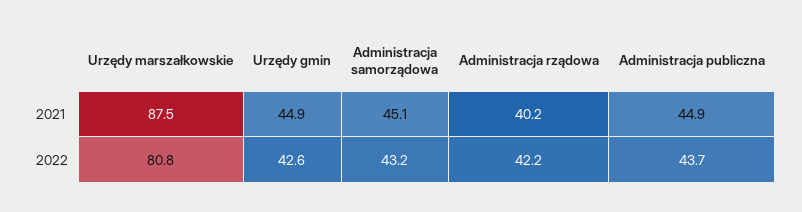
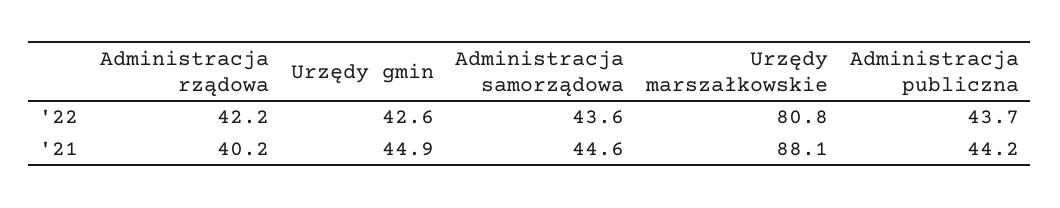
Urzędy marszałkowskie, 2021: 87.5 -> 88.1
Administracja samorządowa, 2021: 45.1 -> 44.6
Administracja publiczna, 2021: 44.9 -> 44.2
Administracja samorządowa, 2022: 43.2 -> 43.6

